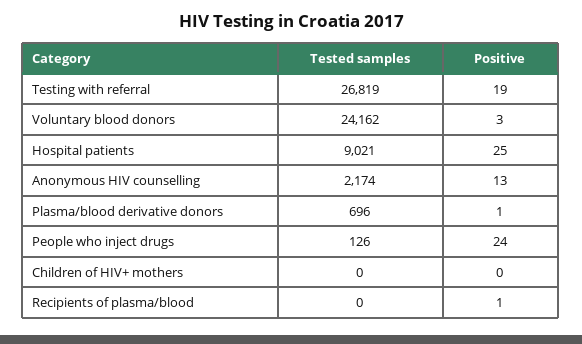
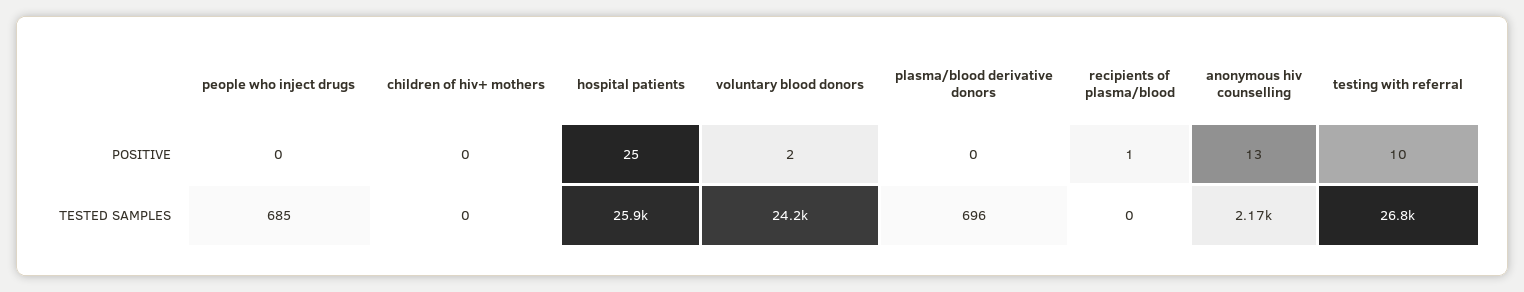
Positive, Testing with referral: 19 -> 10
Positive, Voluntary blood donors: 3 -> 2
Tested samples, Hospital patients: 9021 -> 25900
Positive, Plasma/blood derivative donors: 1 -> 0
Tested samples, People who inject drugs: 126 -> 685
Positive, People who inject drugs: 24 -> 0

